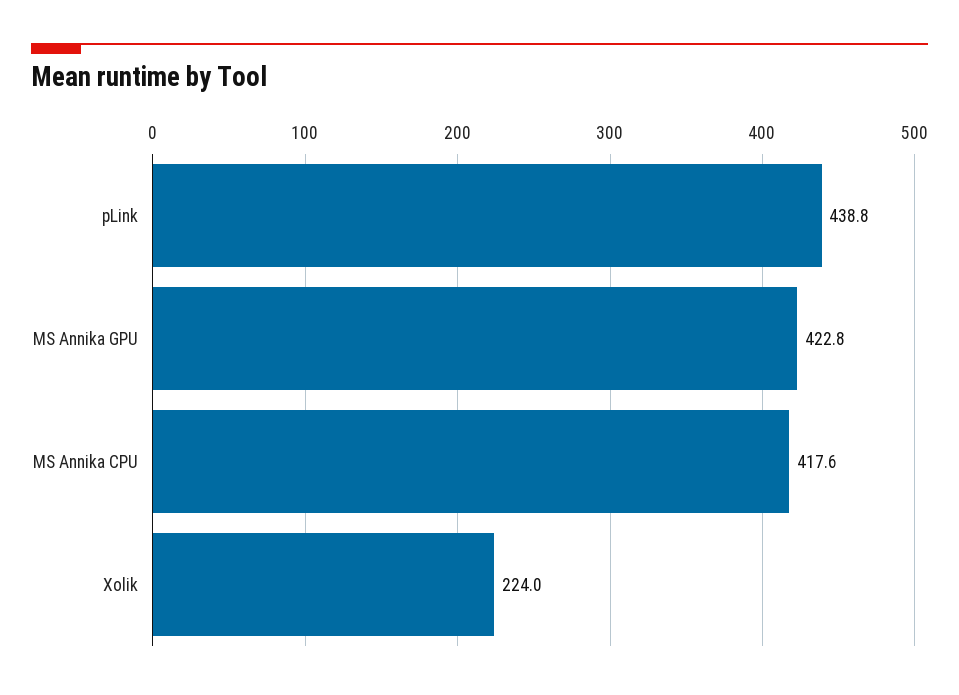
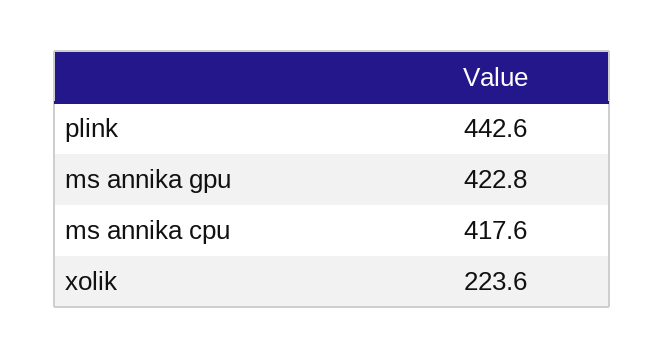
pLink: 438.8 -> 442.6
Xolik: 224 -> 223.6

